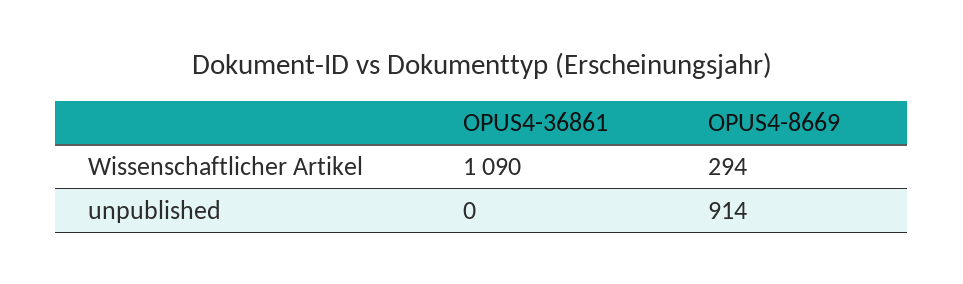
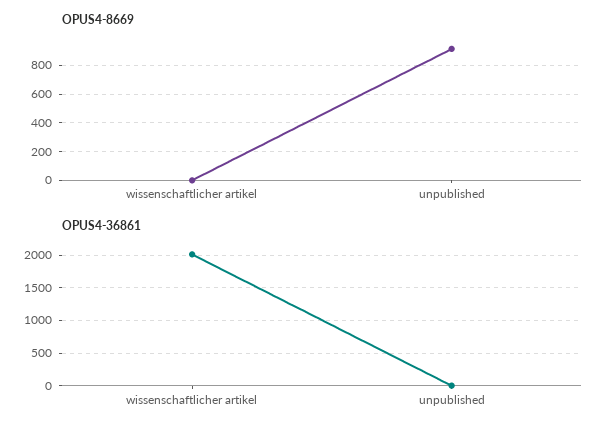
OPUS4-36861, Wissenschaftlicher Artikel: 1090 -> 2000
OPUS4-8669, Wissenschaftlicher Artikel: 294 -> 0

